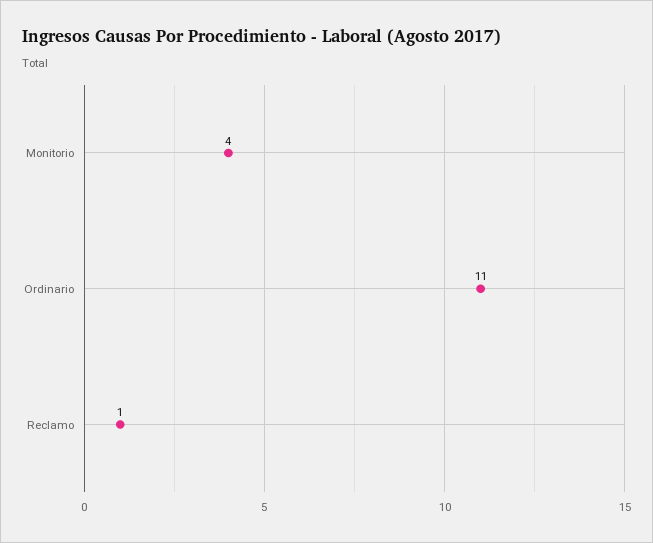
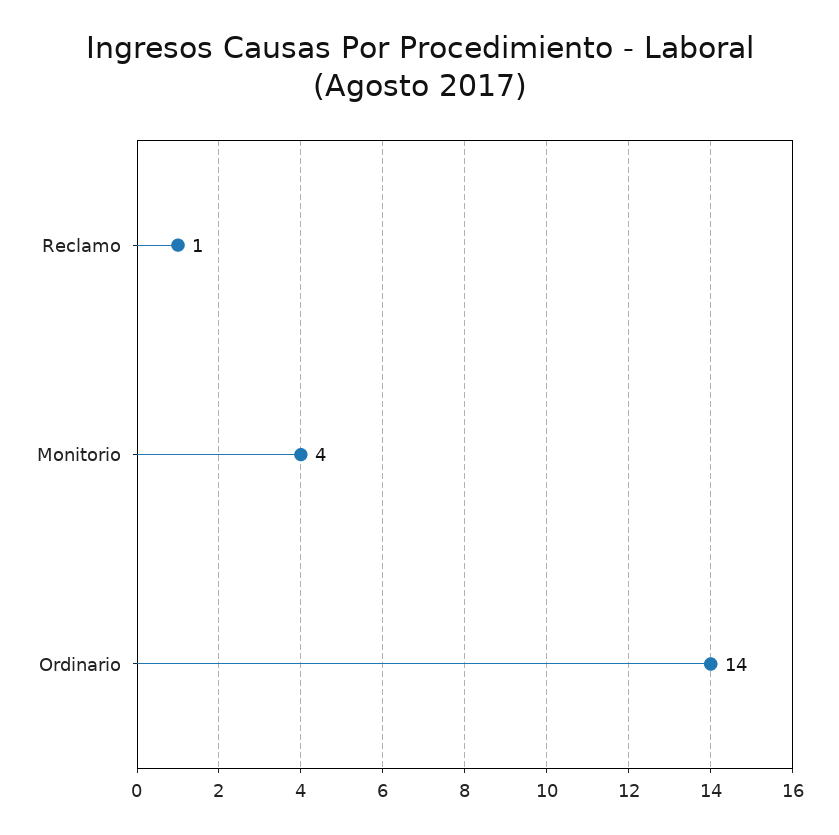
Ordinario: 11 -> 14

